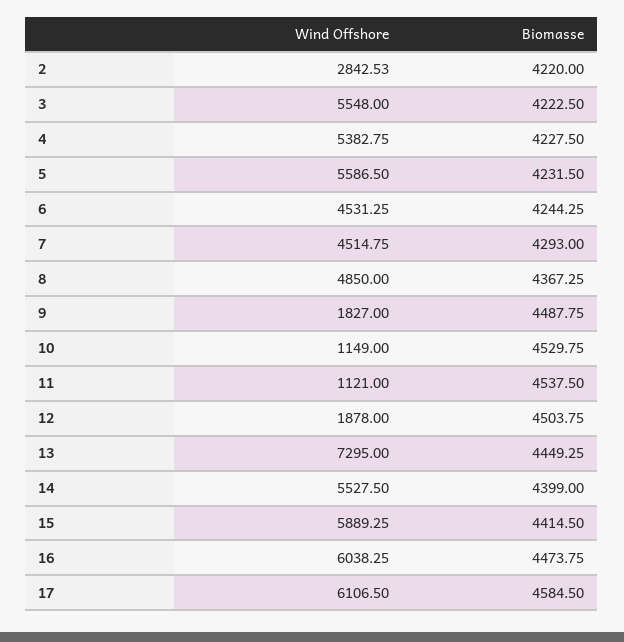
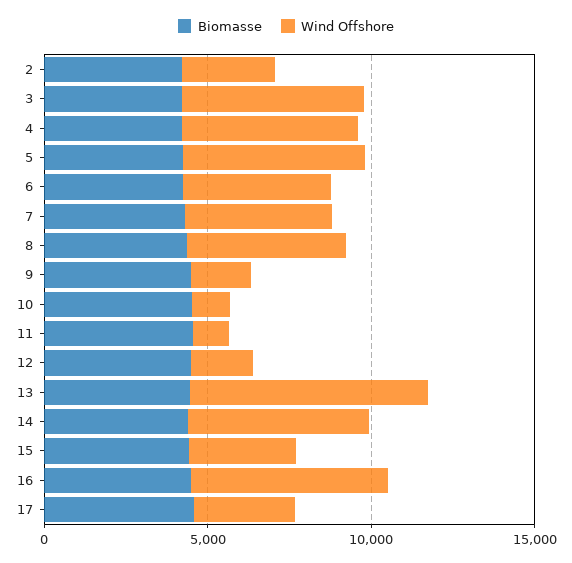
Wind Offshore, 15: 5889.25 -> 3000
Wind Offshore, 17: 6106.5 -> 3000

